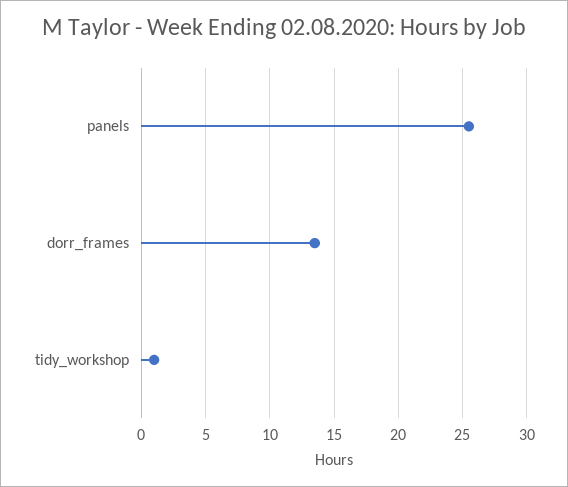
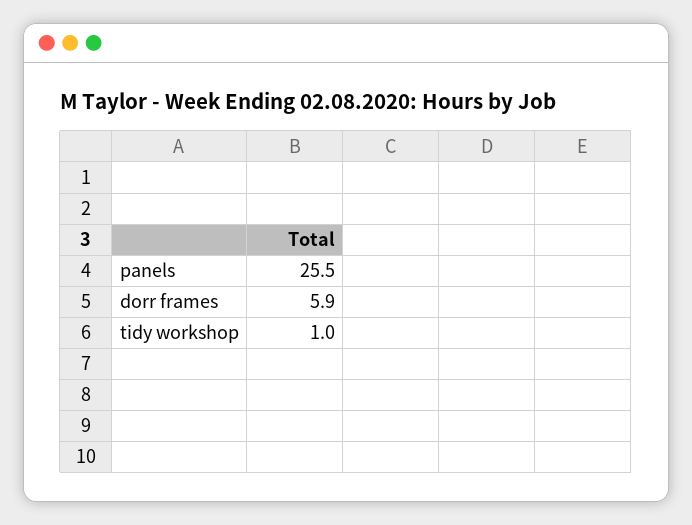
dorr_frames: 13.5 -> 5.9

